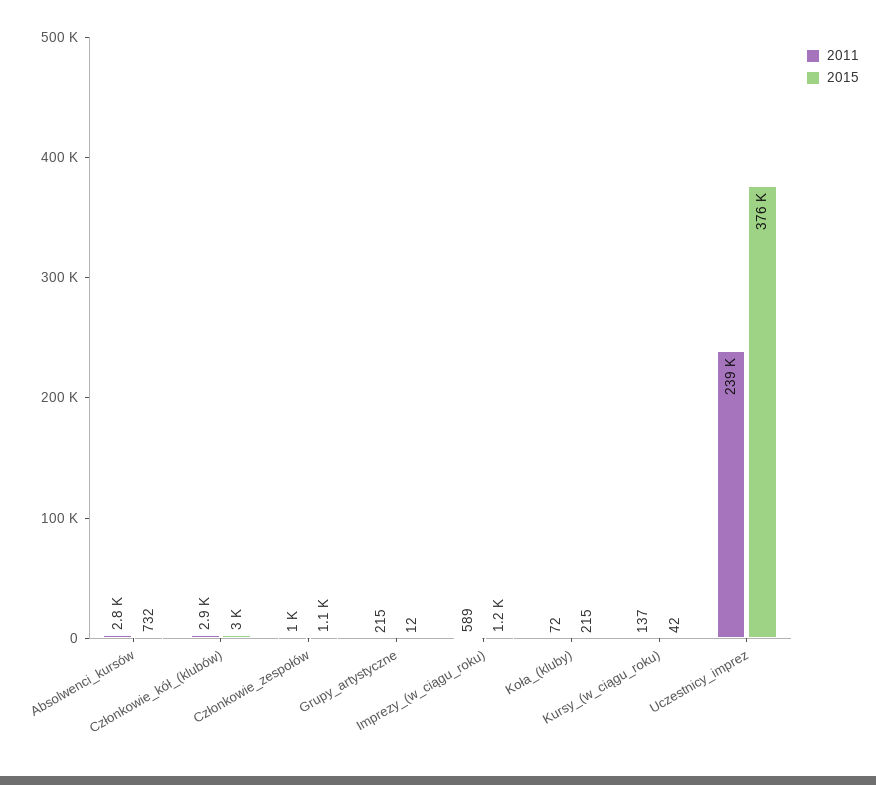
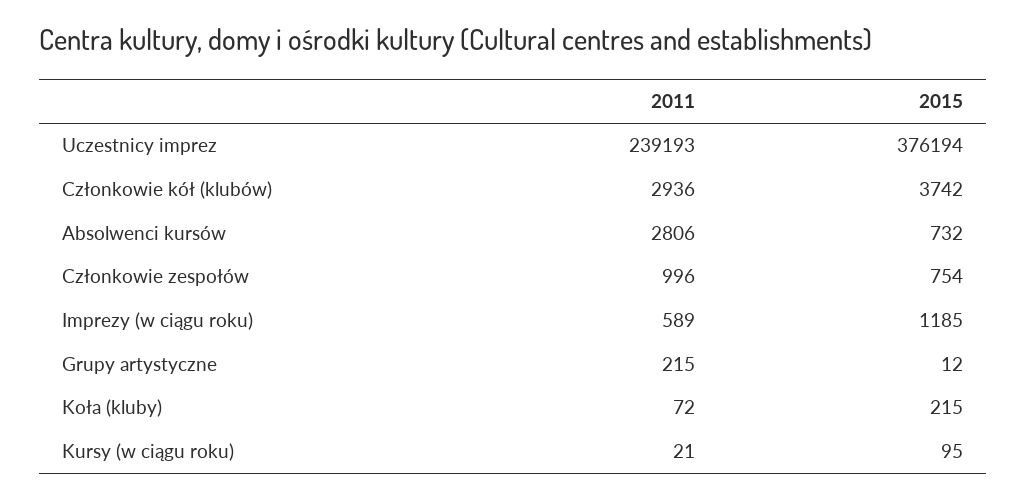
2015, Członkowie_kół_(klubów): 3000 -> 3742
2015, Członkowie_zespołów: 1100 -> 754
2011, Kursy_(w_ciągu_roku): 137 -> 21
2015, Kursy_(w_ciągu_roku): 42 -> 95

